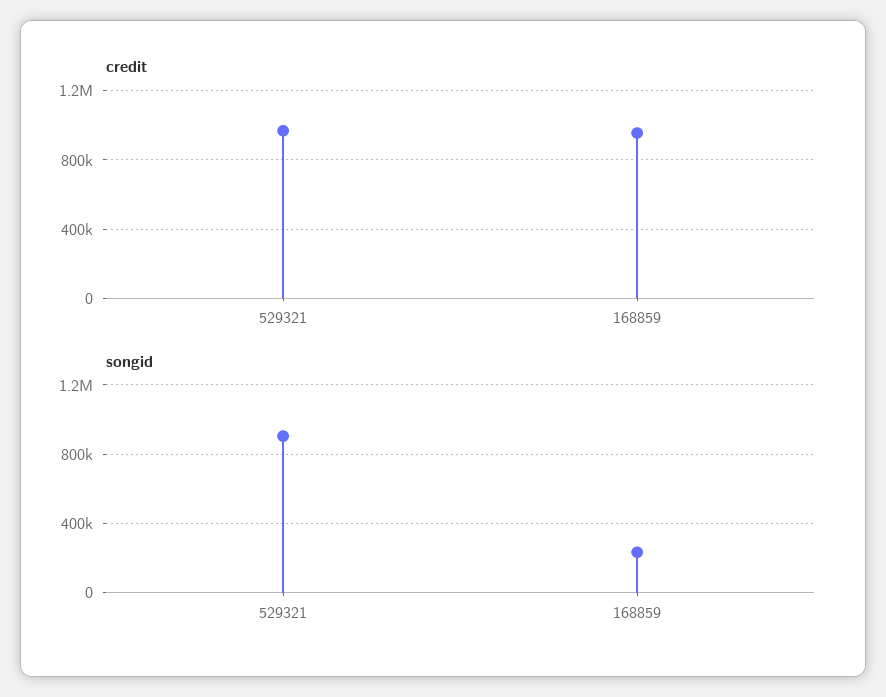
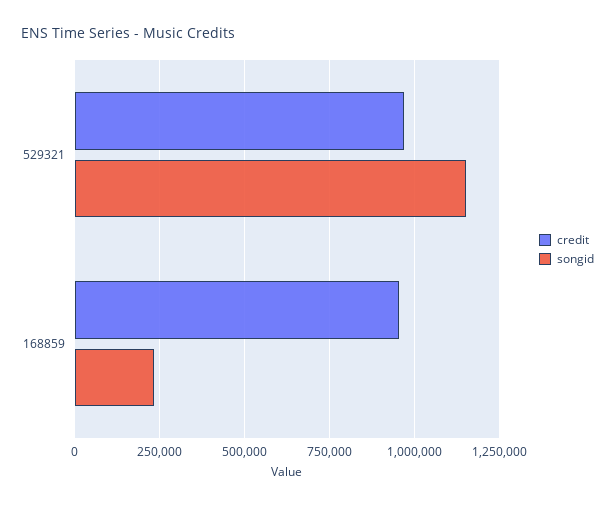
songid, 529321: 900000 -> 1150000

